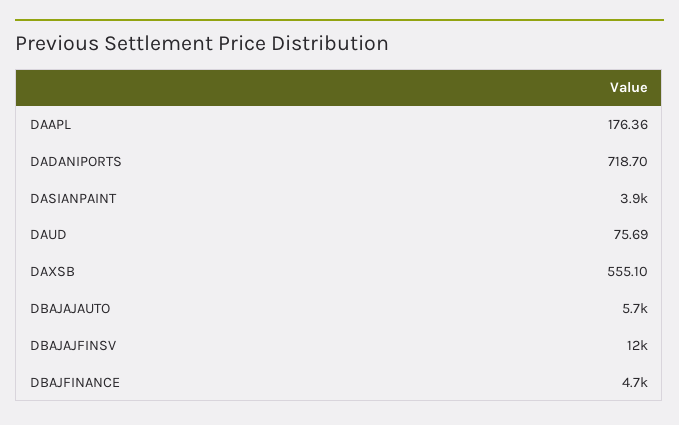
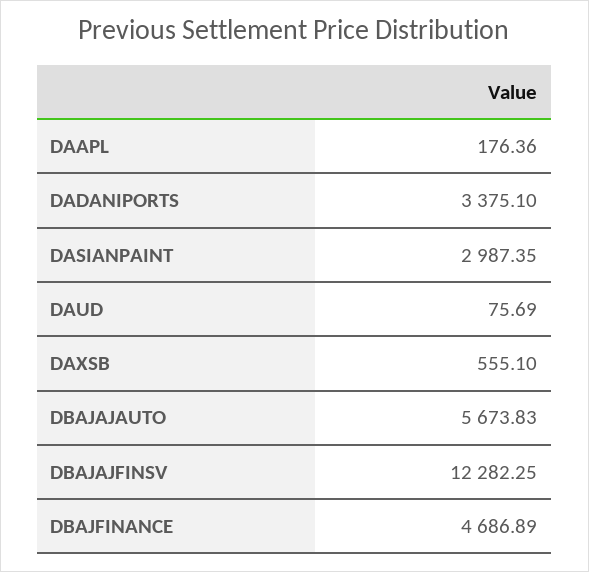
DADANIPORTS: 718.7 -> 3375.1
DASIANPAINT: 3900 -> 2987.35

